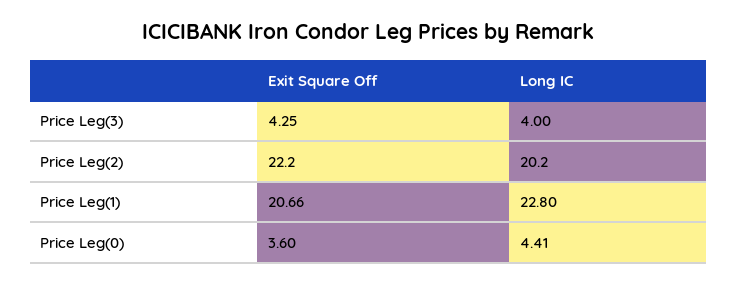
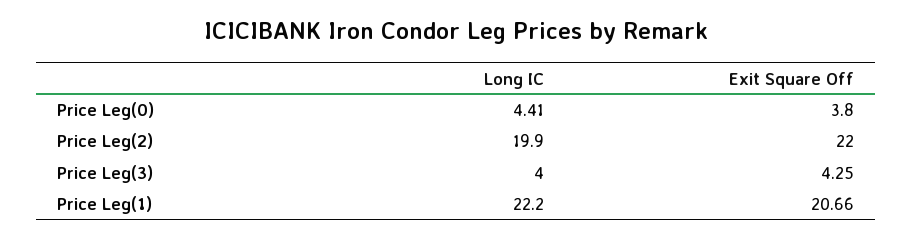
Exit Square Off, Price Leg(2): 22.2 -> 22
Long IC, Price Leg(2): 20.2 -> 19.9
Long IC, Price Leg(1): 22.8 -> 22.2
Exit Square Off, Price Leg(0): 3.6 -> 3.8

